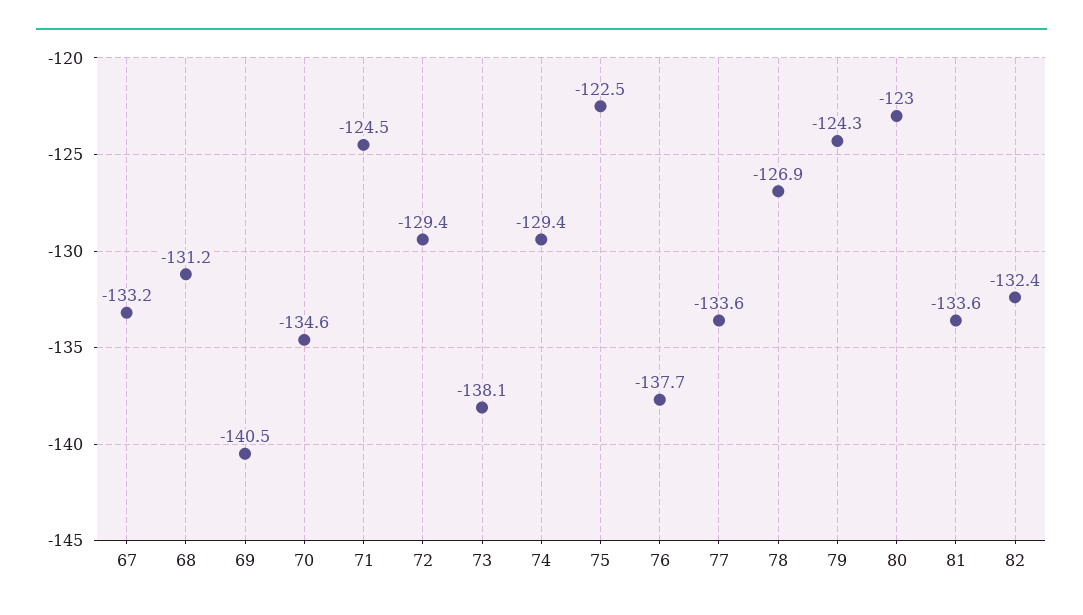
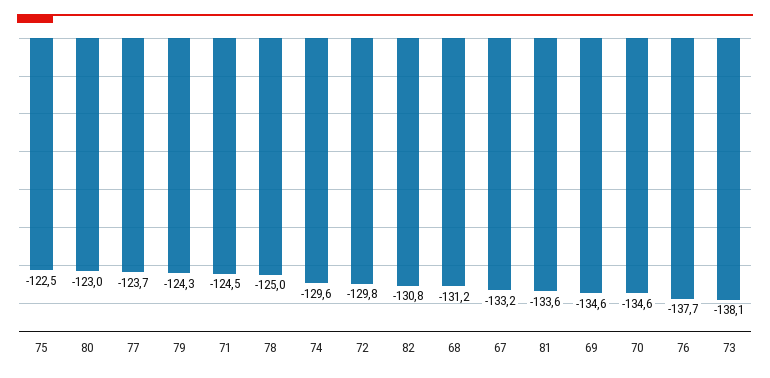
69: -140.5 -> -134.6
72: -129.4 -> -129.8
74: -129.4 -> -129.6
77: -133.6 -> -123.7
78: -126.9 -> -125
82: -132.4 -> -130.8

